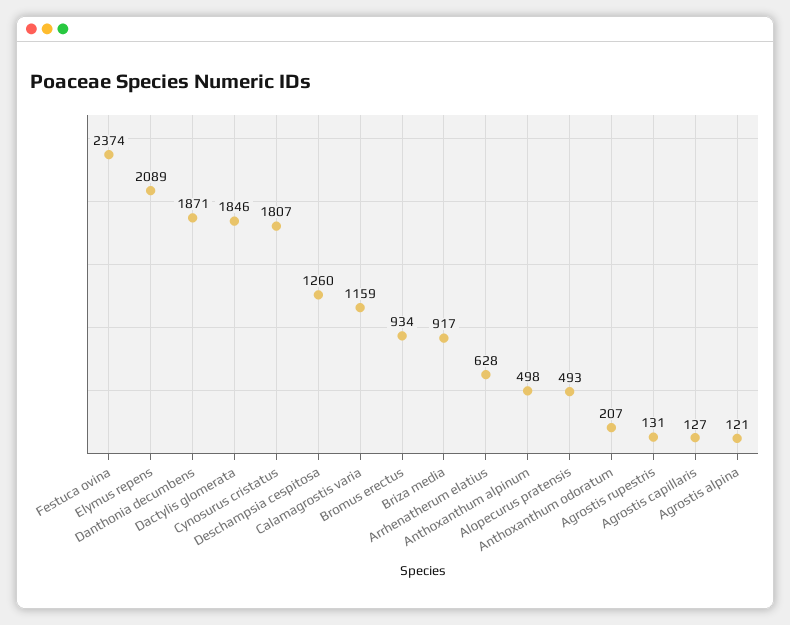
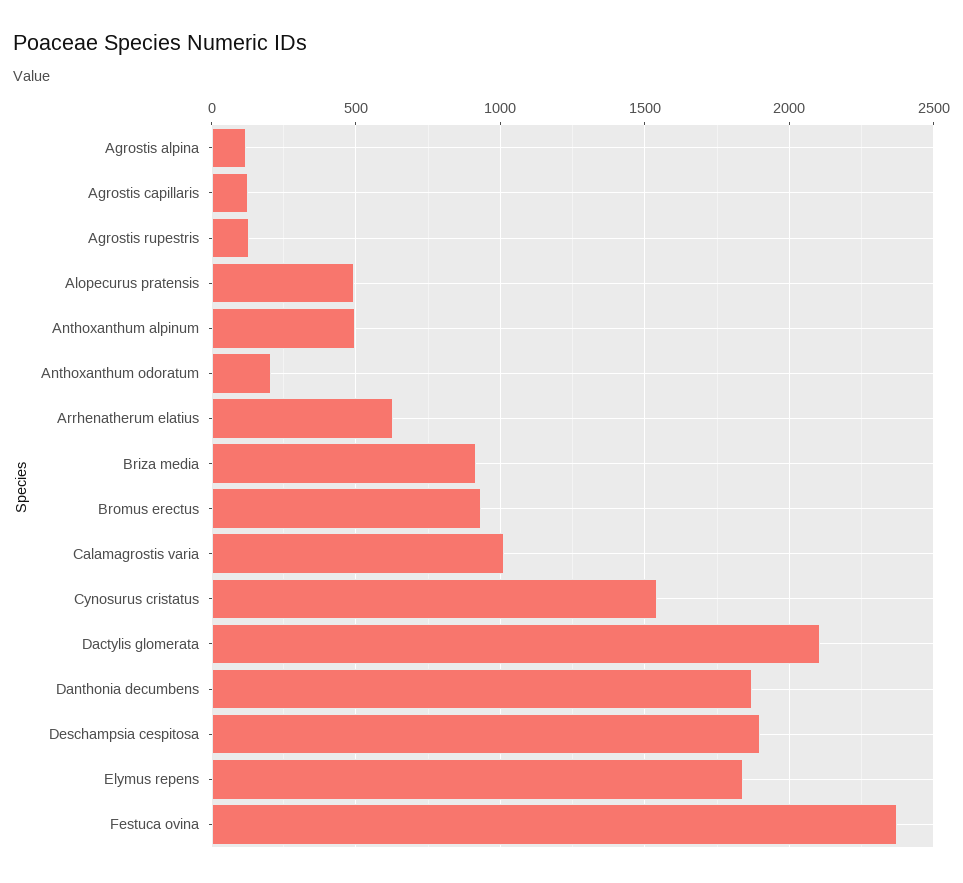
Elymus repens: 2089 -> 1850
Dactylis glomerata: 1846 -> 2100
Cynosurus cristatus: 1807 -> 1550
Deschampsia cespitosa: 1260 -> 1900
Calamagrostis varia: 1159 -> 1000

